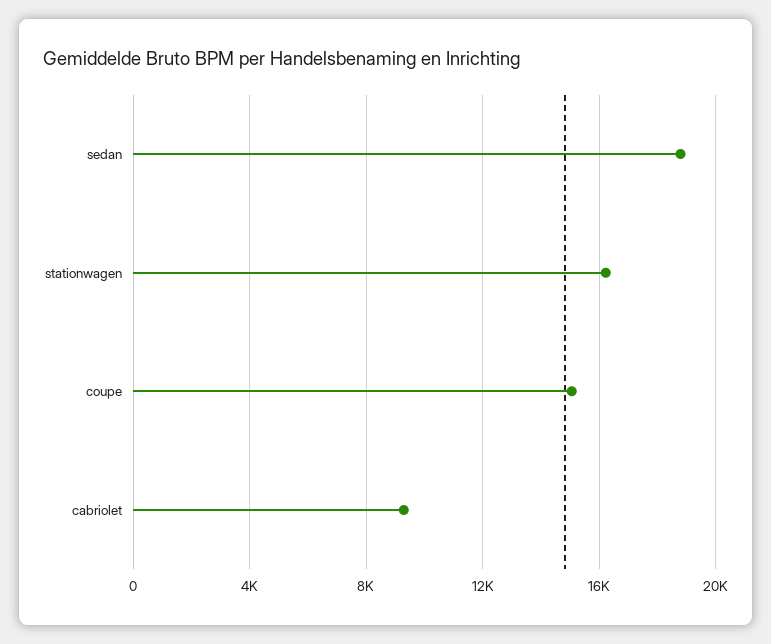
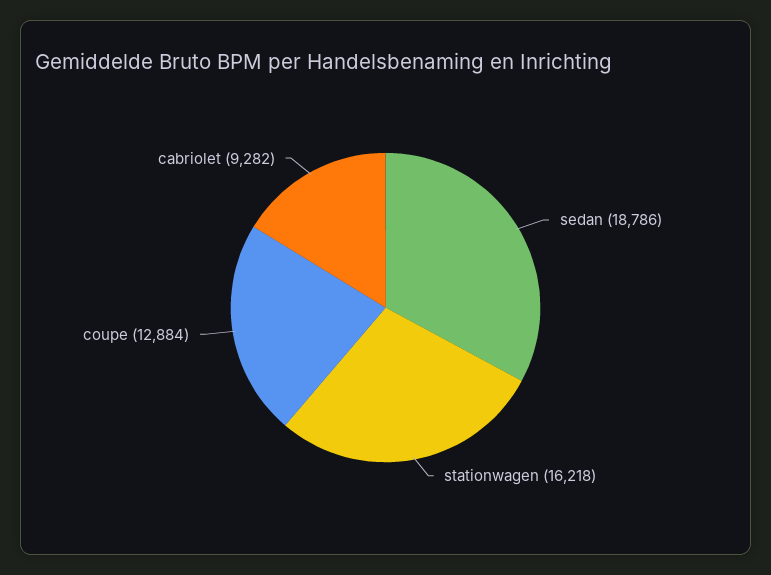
coupe: 15000 -> 12884

